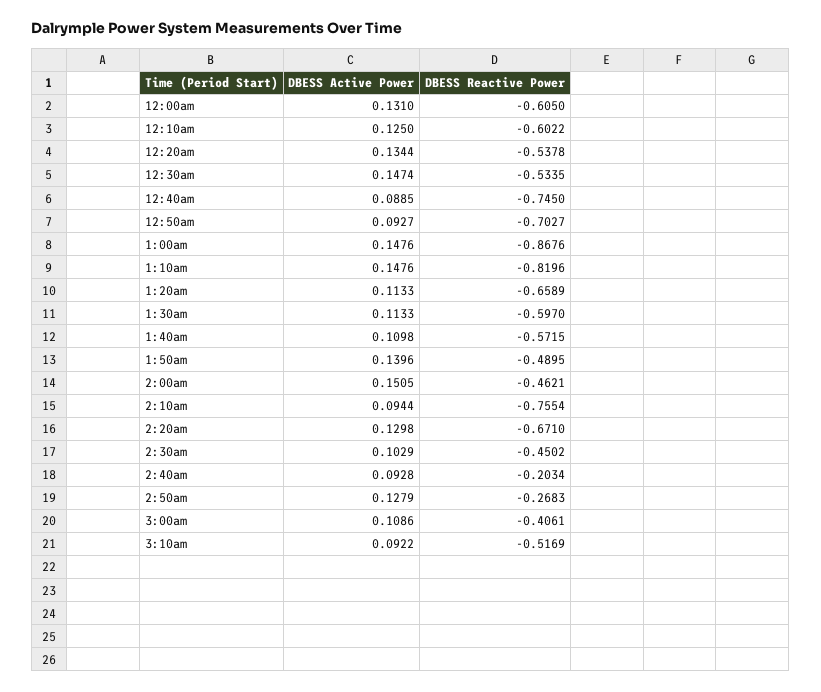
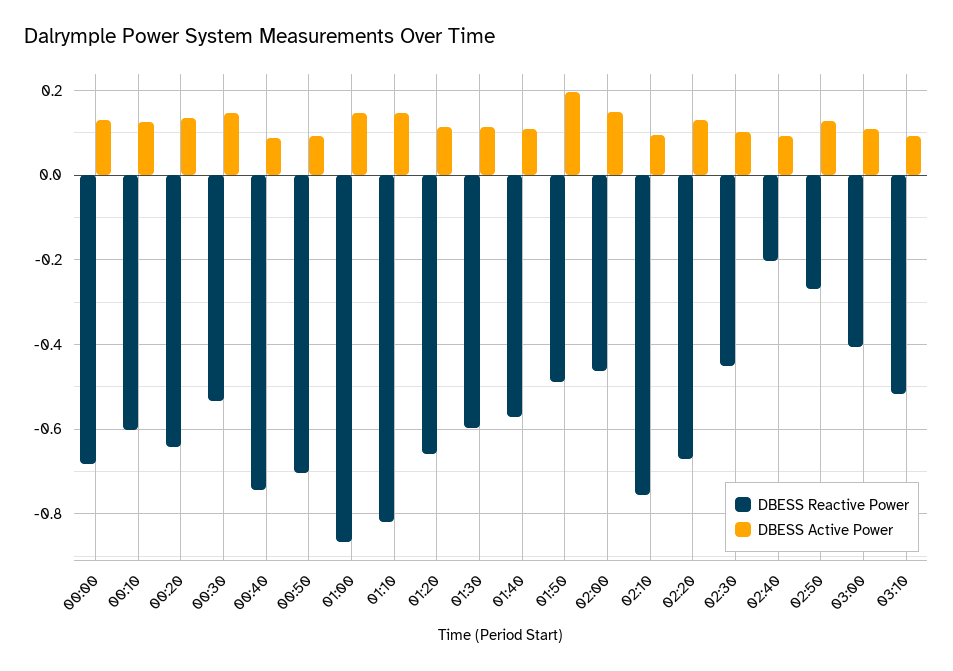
DBESS Reactive Power, 12:00am: -0.605 -> -0.68
DBESS Reactive Power, 12:20am: -0.5378 -> -0.64
DBESS Active Power, 1:50am: 0.1396 -> 0.2

